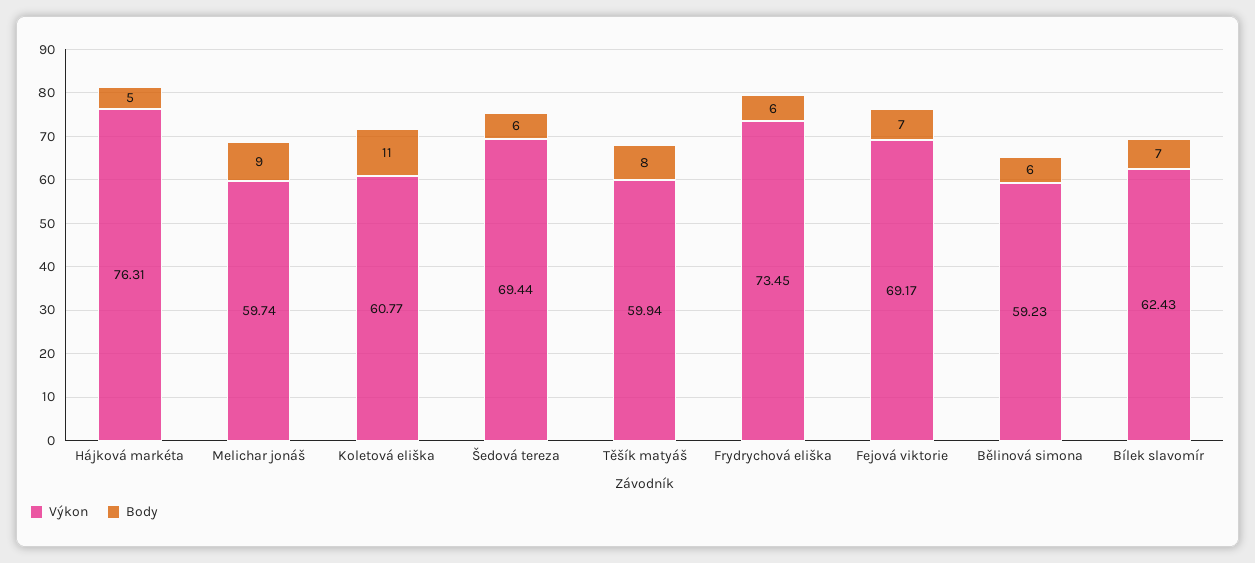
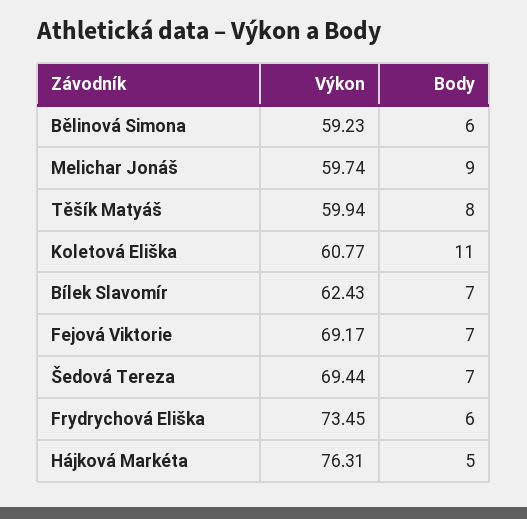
Body, Šedová tereza: 6 -> 7

